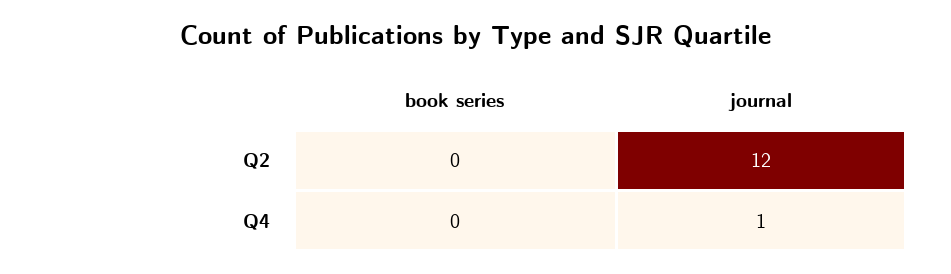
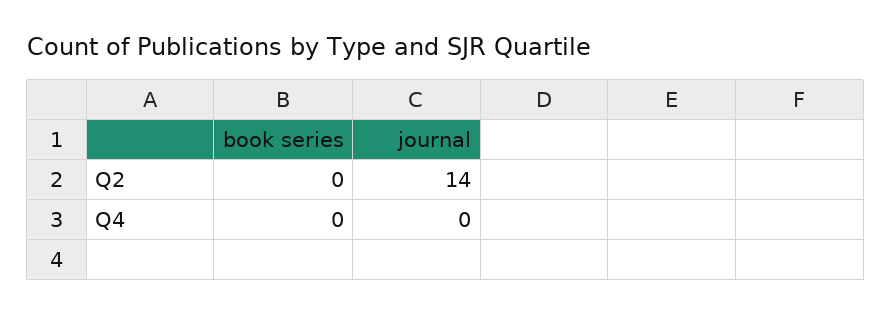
journal, Q2: 12 -> 14
journal, Q4: 1 -> 0

